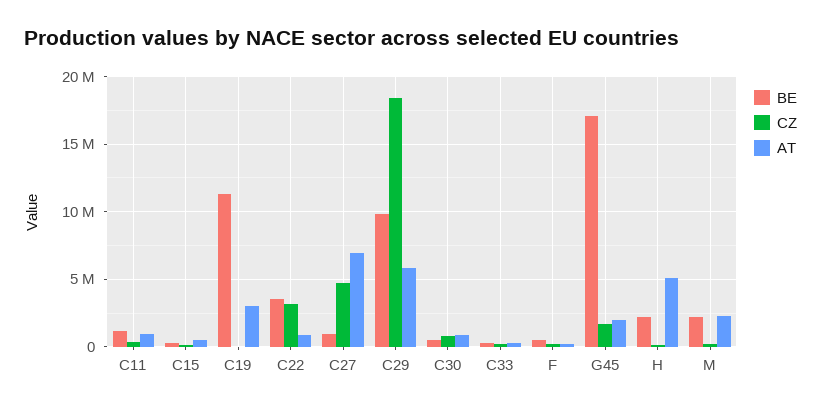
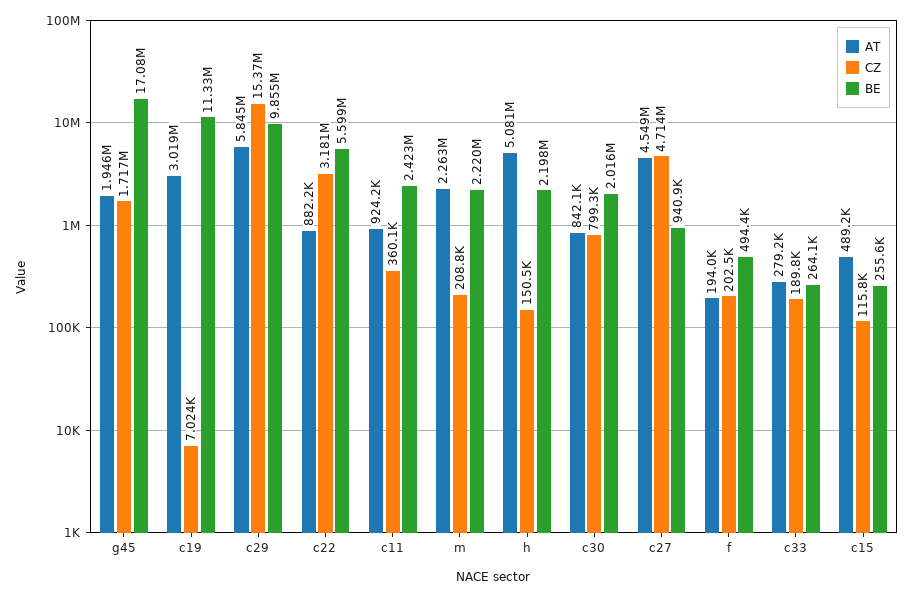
BE, C11: 1000000 -> 2423000
BE, C22: 3500000 -> 5599000
AT, C27: 7000000 -> 4549000
CZ, C29: 18500000 -> 15370000
BE, C30: 500000 -> 2016000

